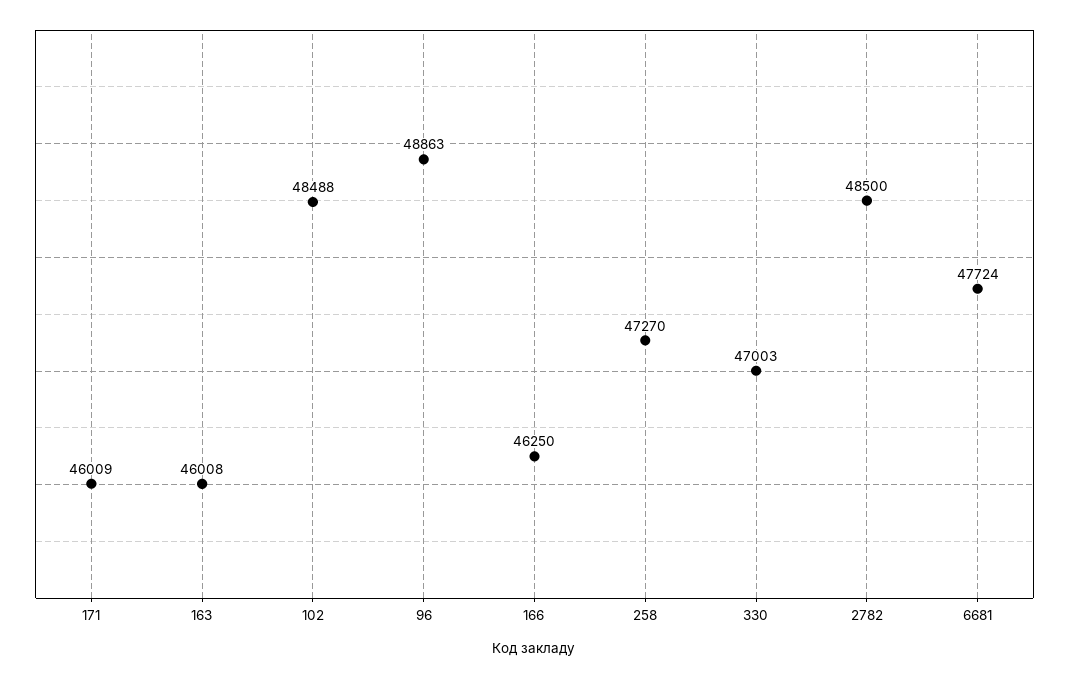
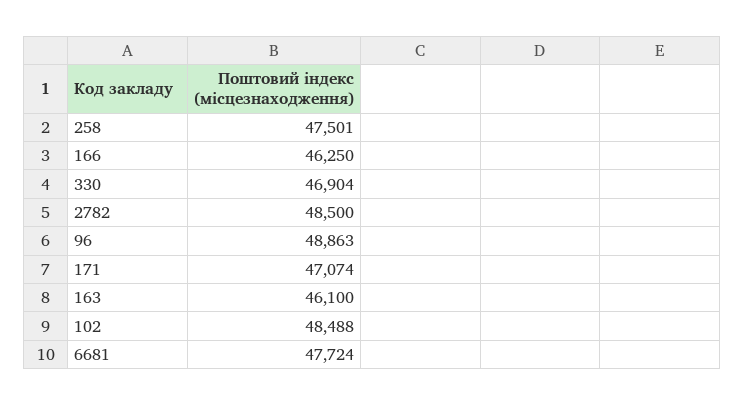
171: 46009 -> 47074
163: 46008 -> 46100
258: 47270 -> 47501
330: 47003 -> 46904

